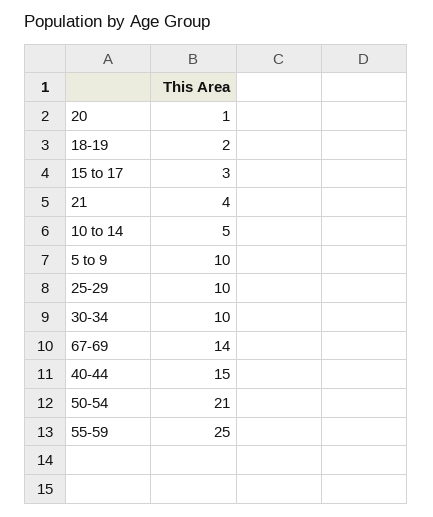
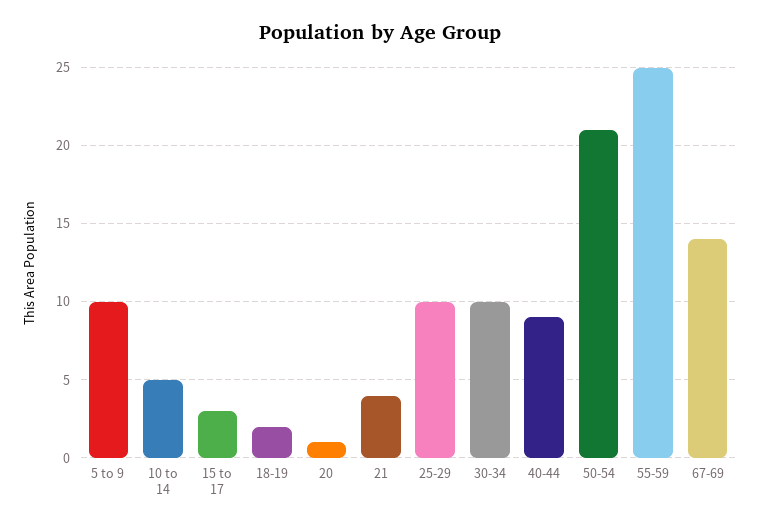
40-44: 15 -> 9

